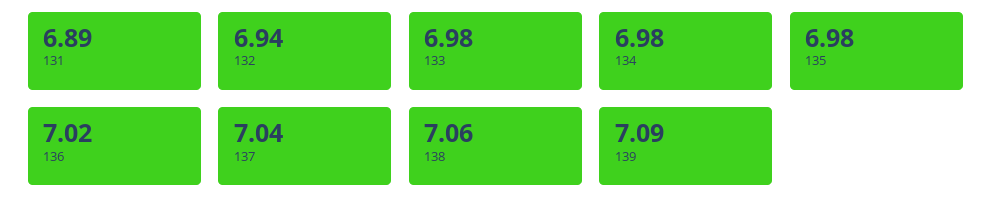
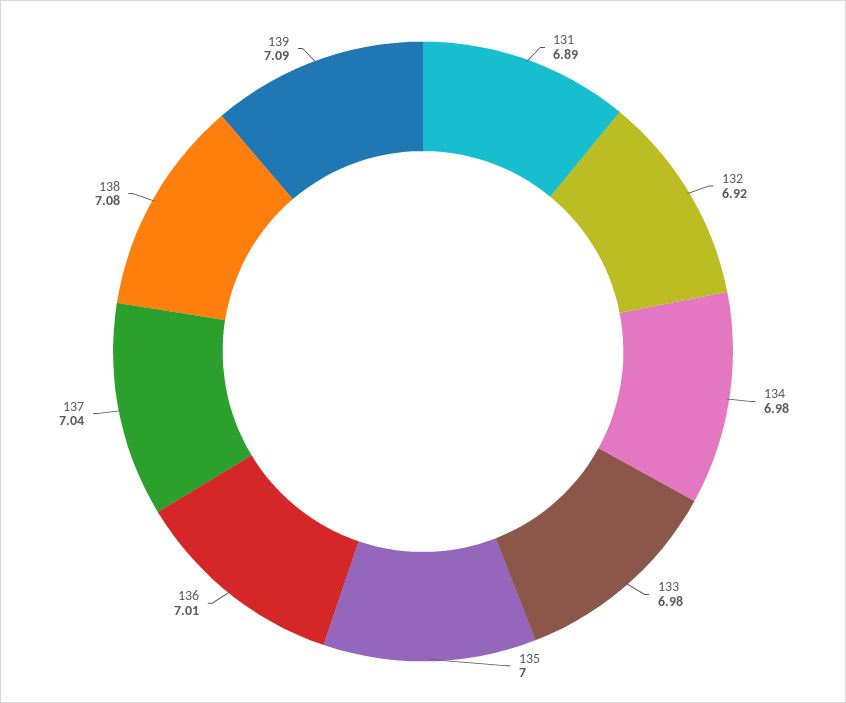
132: 6.94 -> 6.92
135: 6.98 -> 7
136: 7.02 -> 7.01
138: 7.06 -> 7.08

